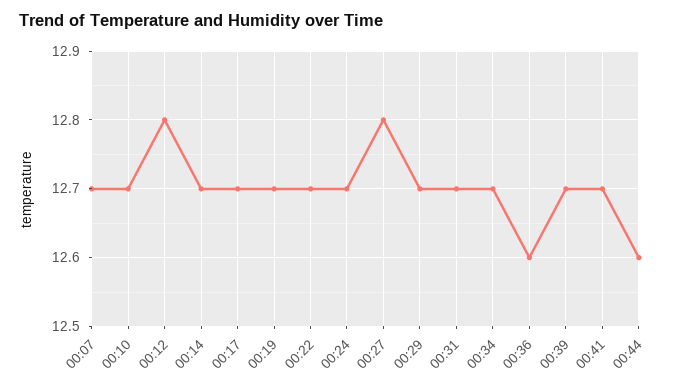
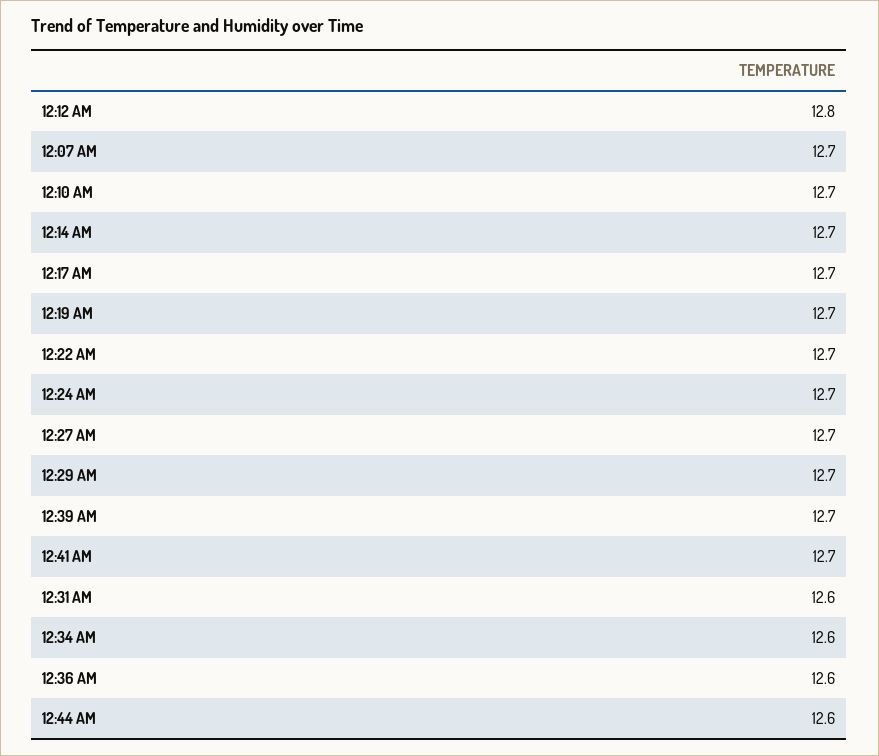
00:27: 12.8 -> 12.7
00:31: 12.7 -> 12.6
00:34: 12.7 -> 12.6

